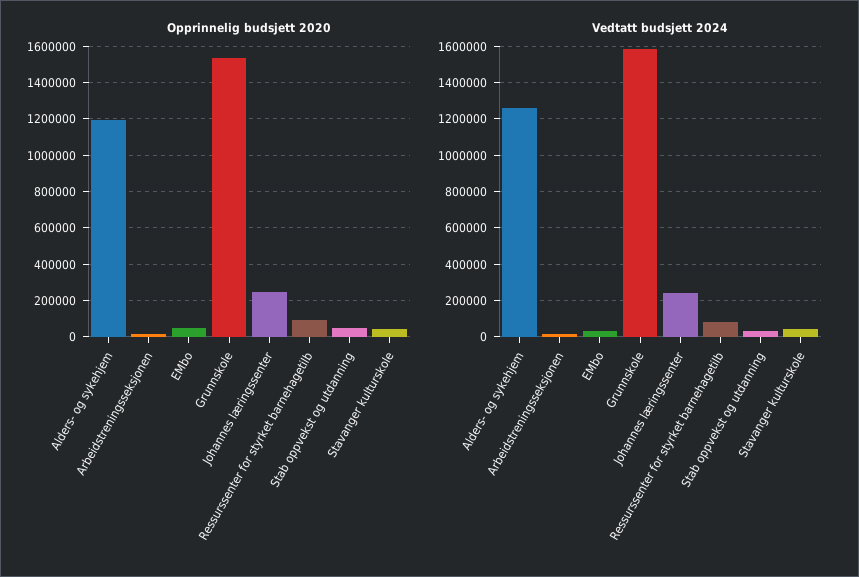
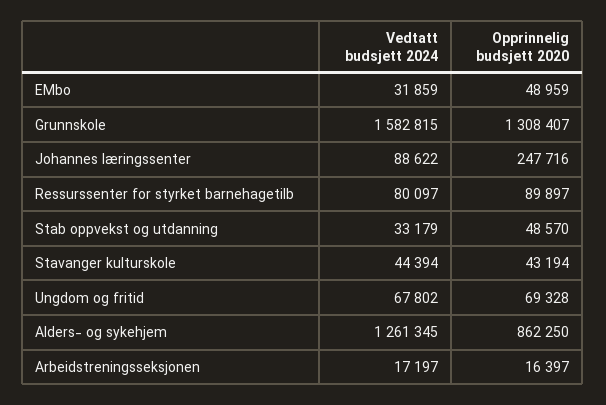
Opprinnelig budsjett 2020, Alders- og sykehjem: 1200000 -> 862250
Opprinnelig budsjett 2020, Grunnskole: 1550000 -> 1308407
Vedtatt budsjett 2024, Johannes læringssenter: 250000 -> 88622
Vedtatt budsjett 2024, Ungdom og fritid: none -> 67802
Opprinnelig budsjett 2020, Ungdom og fritid: none -> 69328

